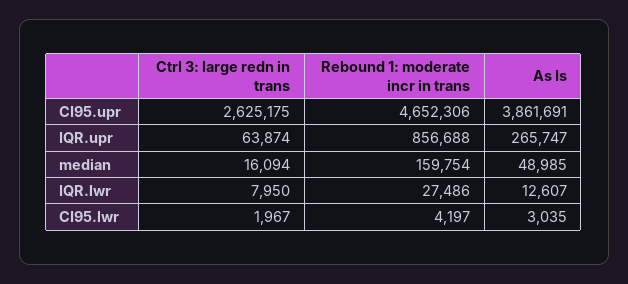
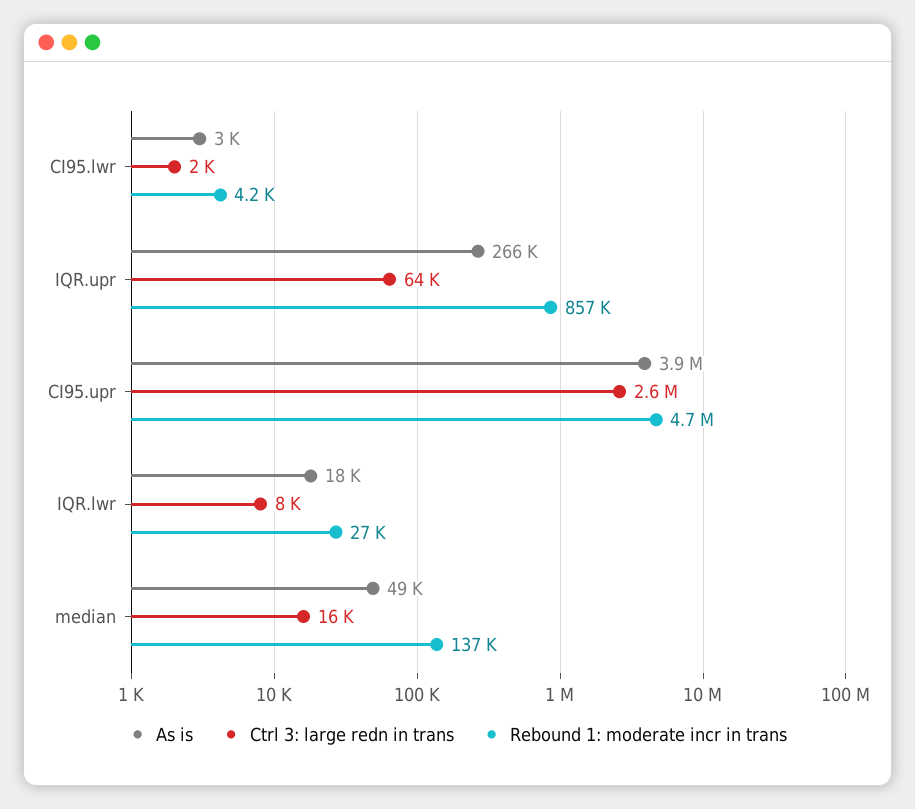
Rebound 1: moderate incr in trans, median: 159754 -> 137000
As Is, IQR.lwr: 12607 -> 18000

